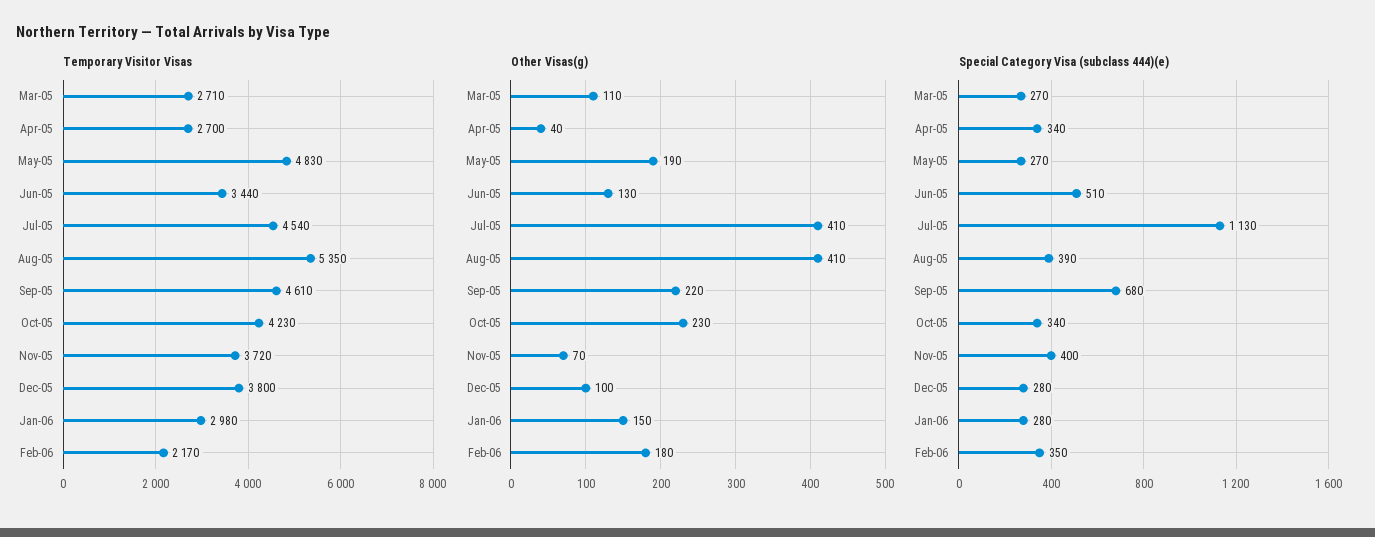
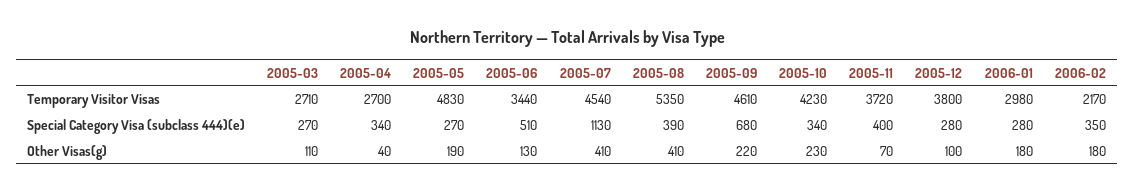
Other Visas(g), Jan-06: 150 -> 180

